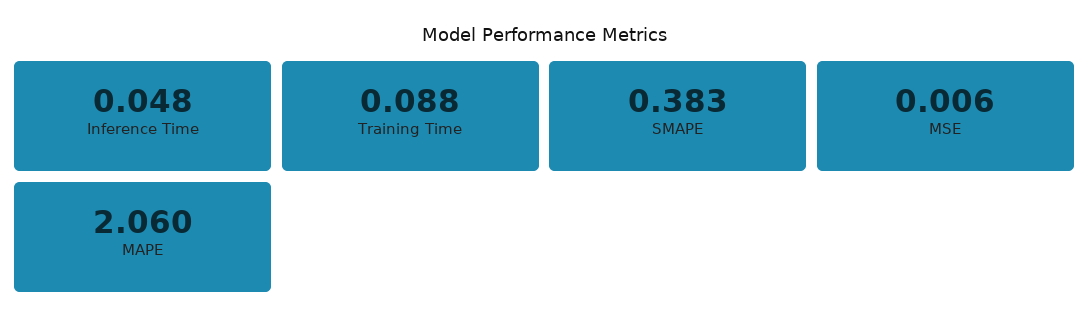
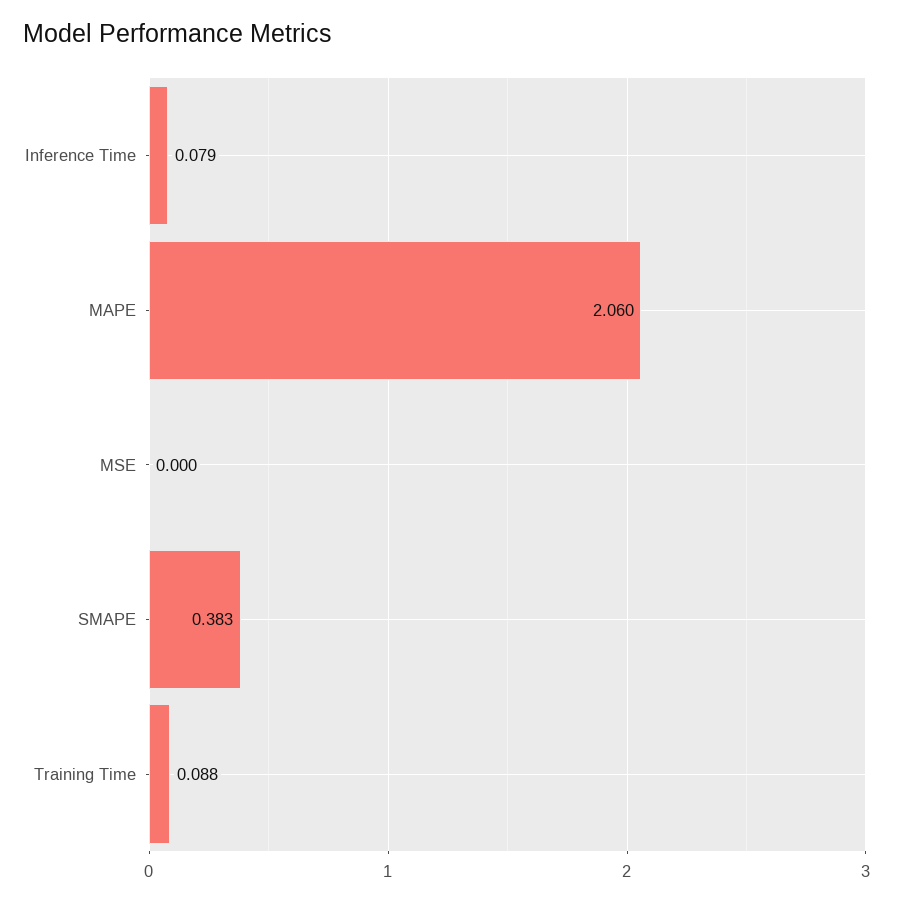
Inference Time: 0.048 -> 0.079
MSE: 0.006 -> 0

